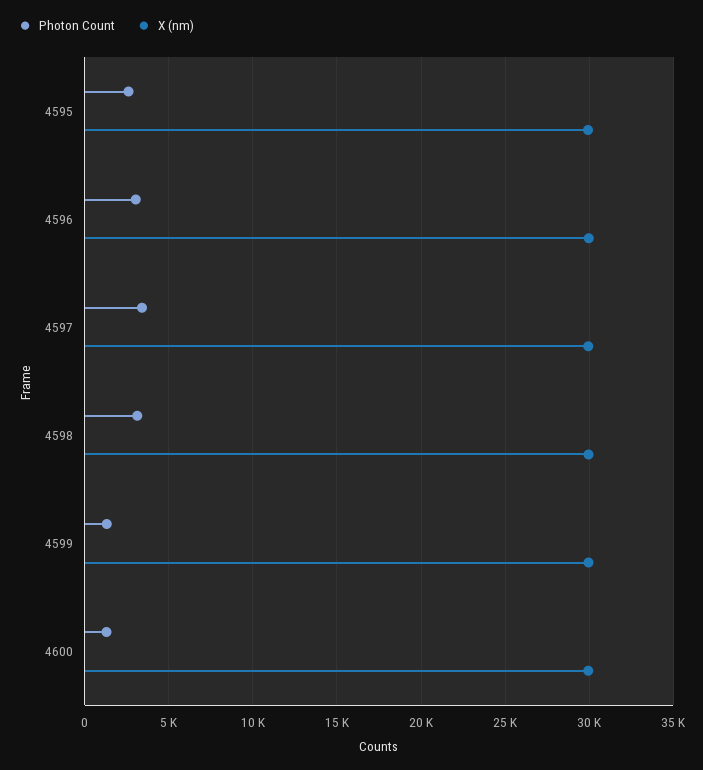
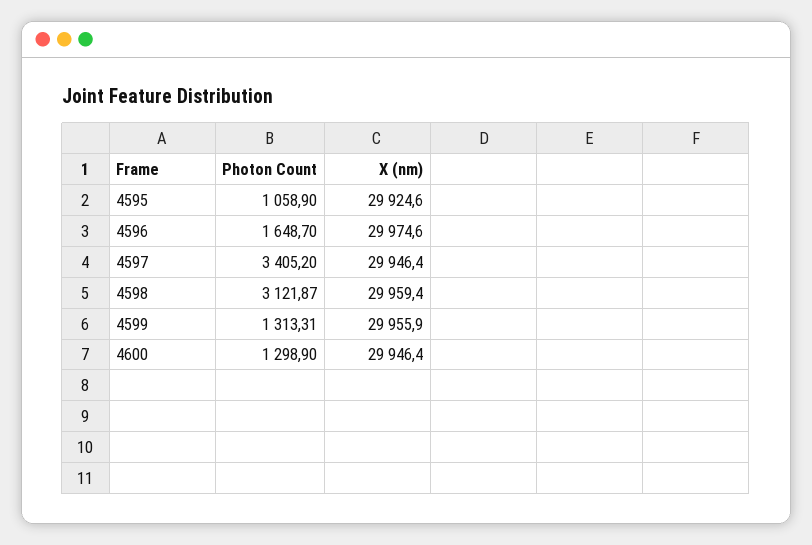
Photon Count, 4595: 2500 -> 1058.9
Photon Count, 4596: 3000 -> 1648.7

